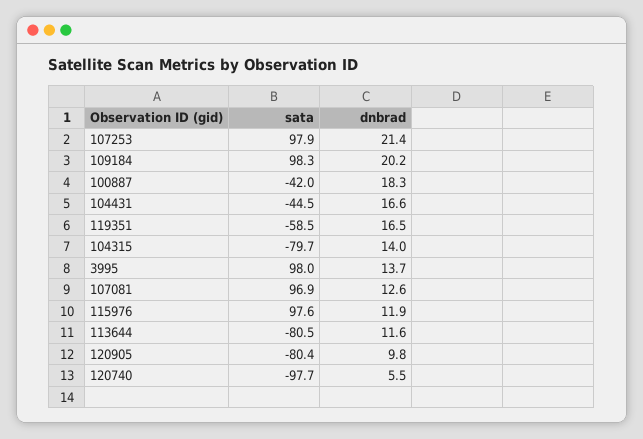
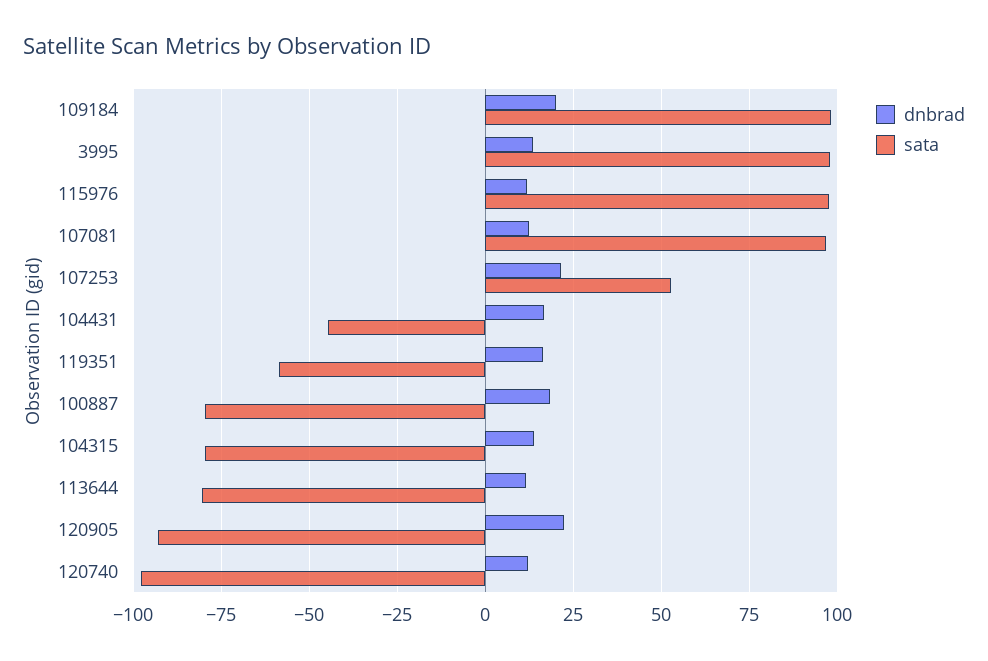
sata, 107253: 97.9 -> 52.5
sata, 100887: -42 -> -80
sata, 120905: -80.4 -> -92.5
dnbrad, 120905: 9.8 -> 22.5
dnbrad, 120740: 5.5 -> 12.5

